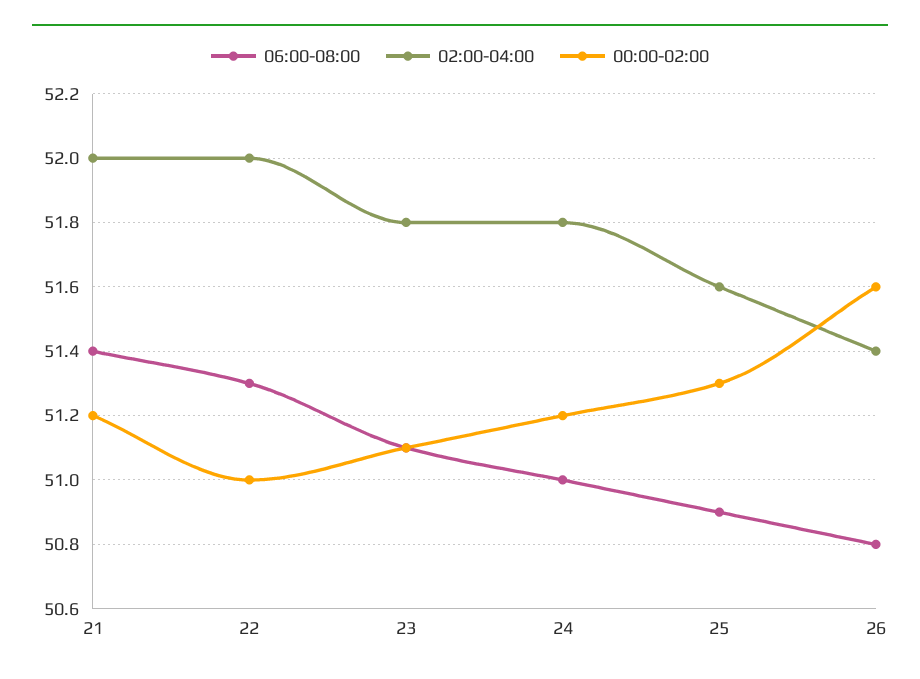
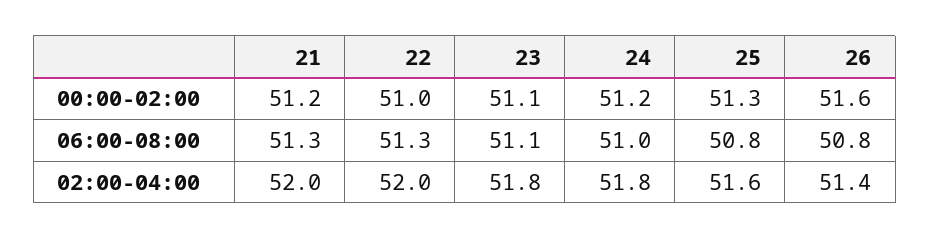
06:00-08:00, 21: 51.4 -> 51.3
06:00-08:00, 25: 50.9 -> 50.8

